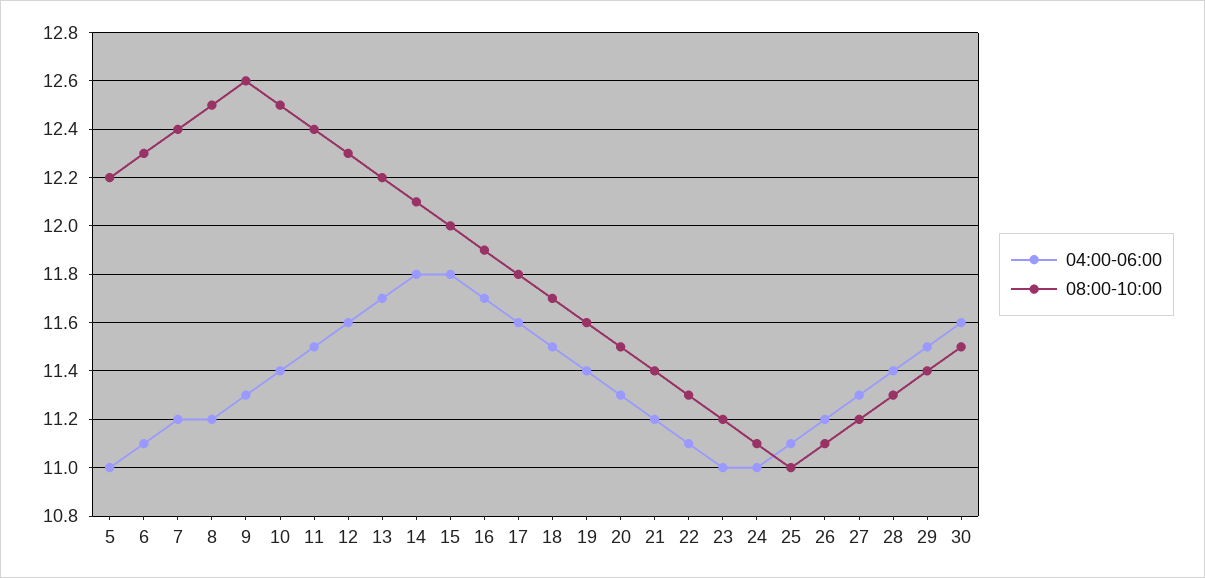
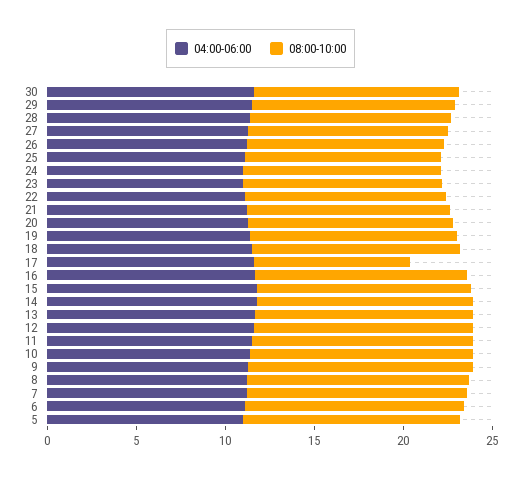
08:00-10:00, 17: 11.8 -> 9

